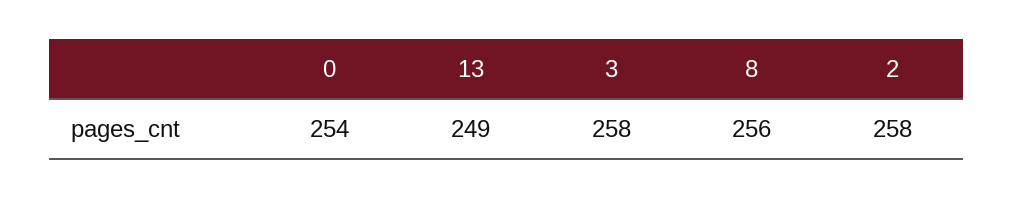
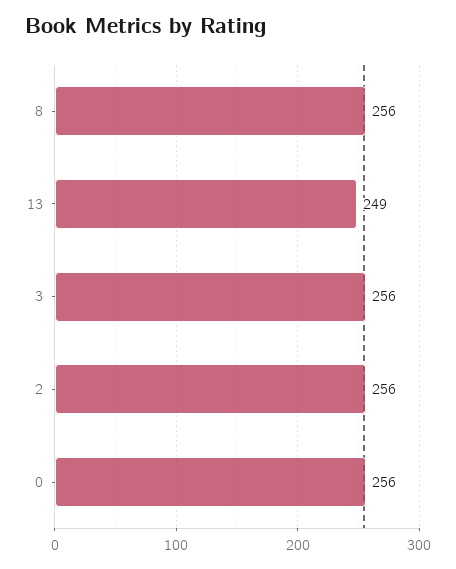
0: 254 -> 256
3: 258 -> 256
2: 258 -> 256

